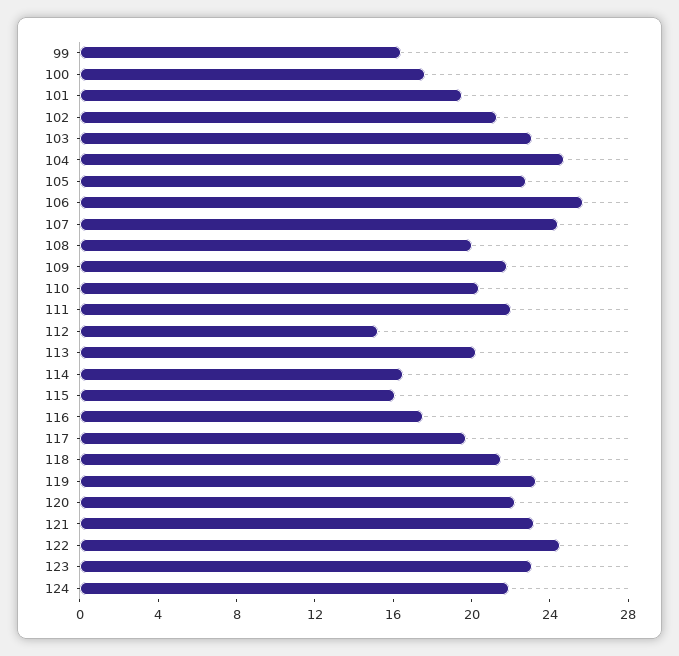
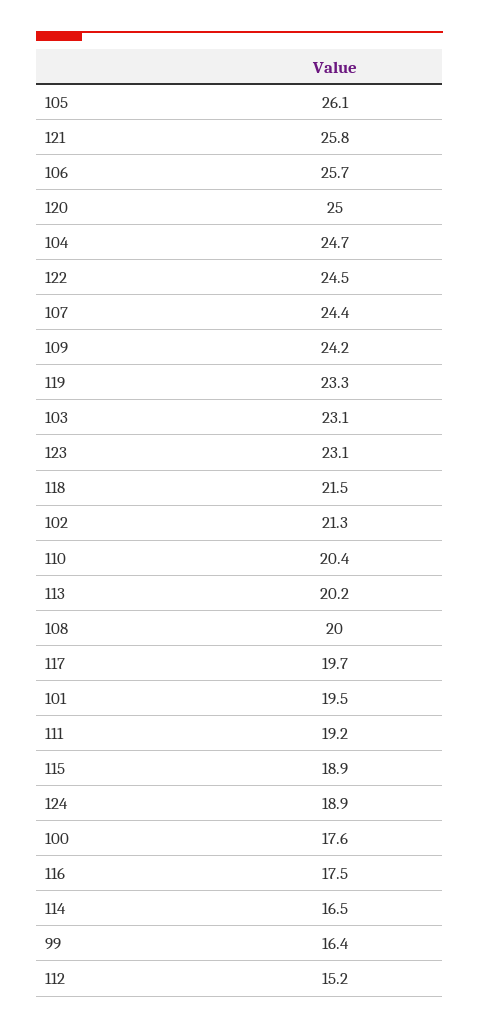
105: 23 -> 26.1
109: 22 -> 24.2
111: 22 -> 19.2
115: 16 -> 18.9
120: 22 -> 25
121: 23 -> 25.8
124: 22 -> 18.9

